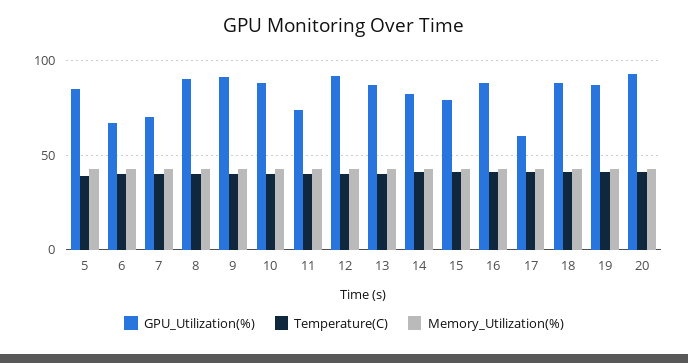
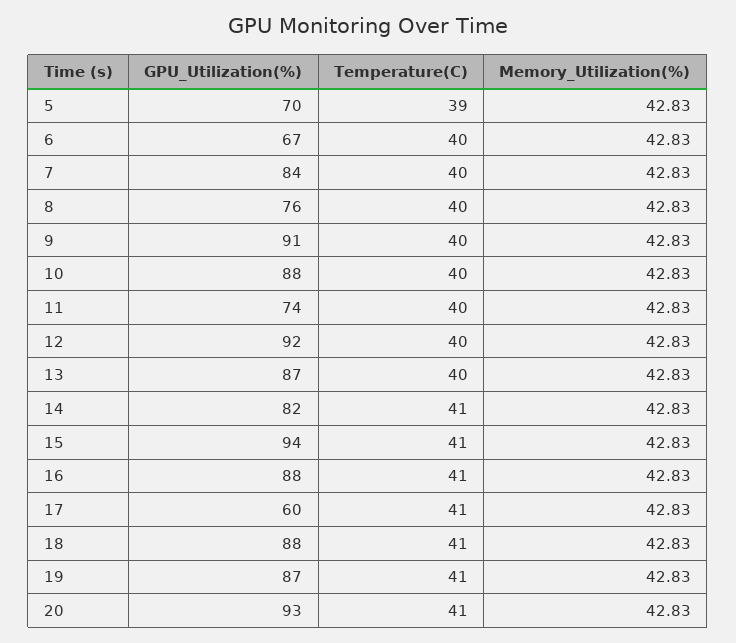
GPU_Utilization(%), 5: 85 -> 70
GPU_Utilization(%), 7: 70 -> 84
GPU_Utilization(%), 8: 90 -> 76
GPU_Utilization(%), 15: 80 -> 94

